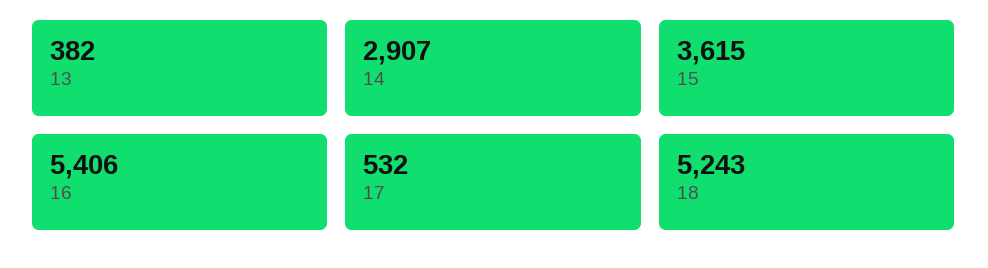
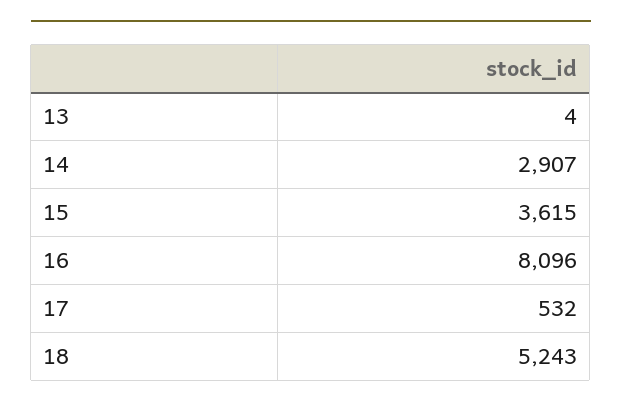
13: 382 -> 4
16: 5406 -> 8096

